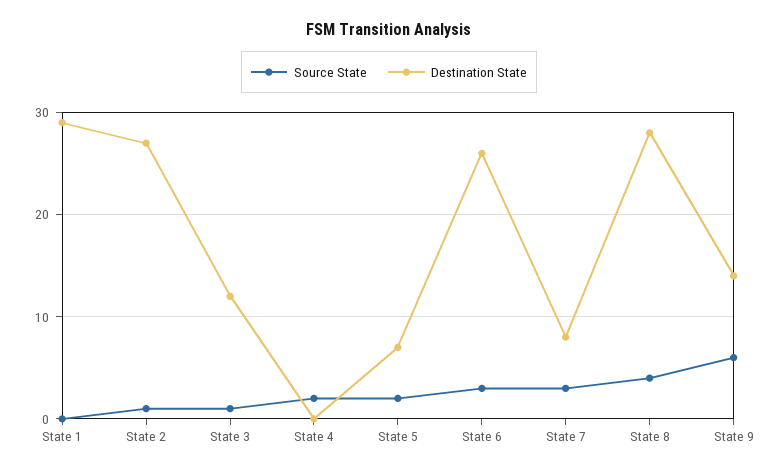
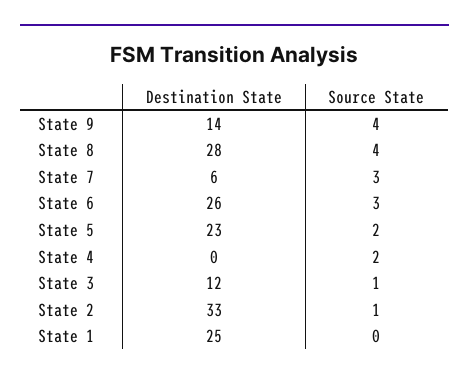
Destination State, State 1: 29 -> 25
Destination State, State 2: 27 -> 33
Destination State, State 5: 7 -> 23
Destination State, State 7: 8 -> 6
Source State, State 9: 6 -> 4

